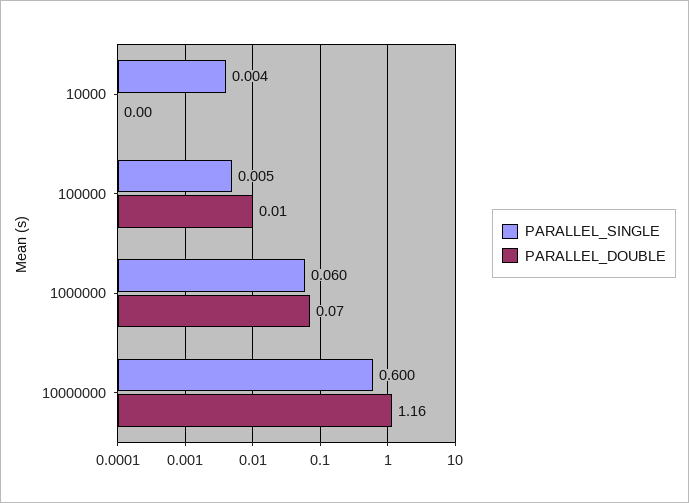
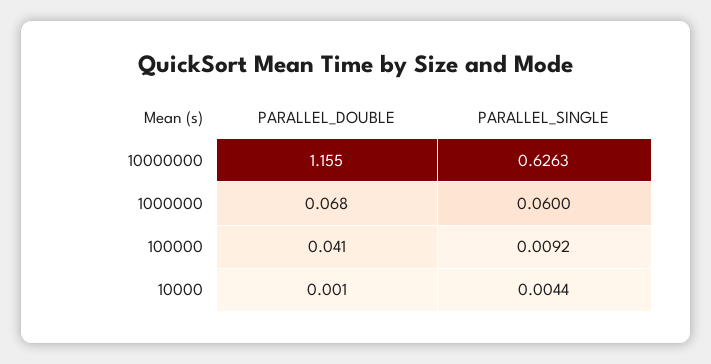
PARALLEL_SINGLE, 100000: 0.005 -> 0.0092
PARALLEL_DOUBLE, 100000: 0.01 -> 0.041
PARALLEL_SINGLE, 10000000: 0.6 -> 0.6263

